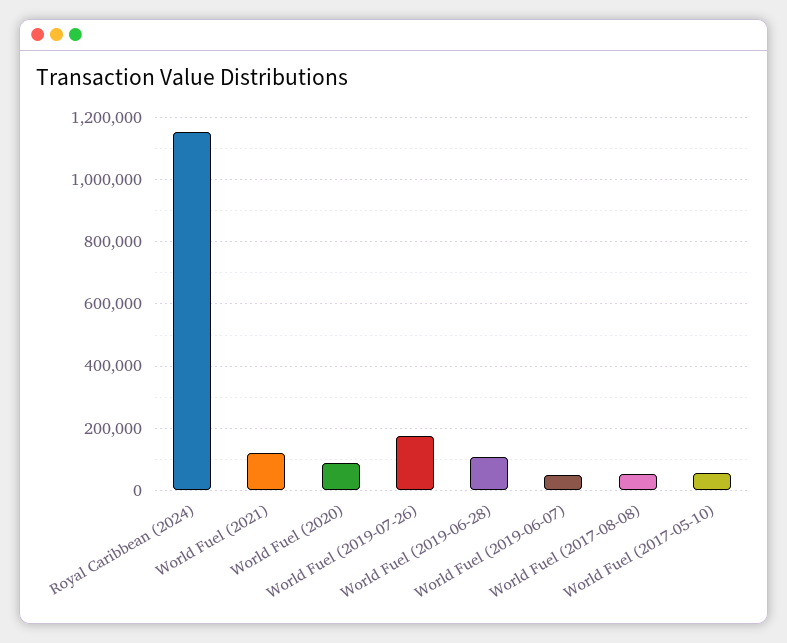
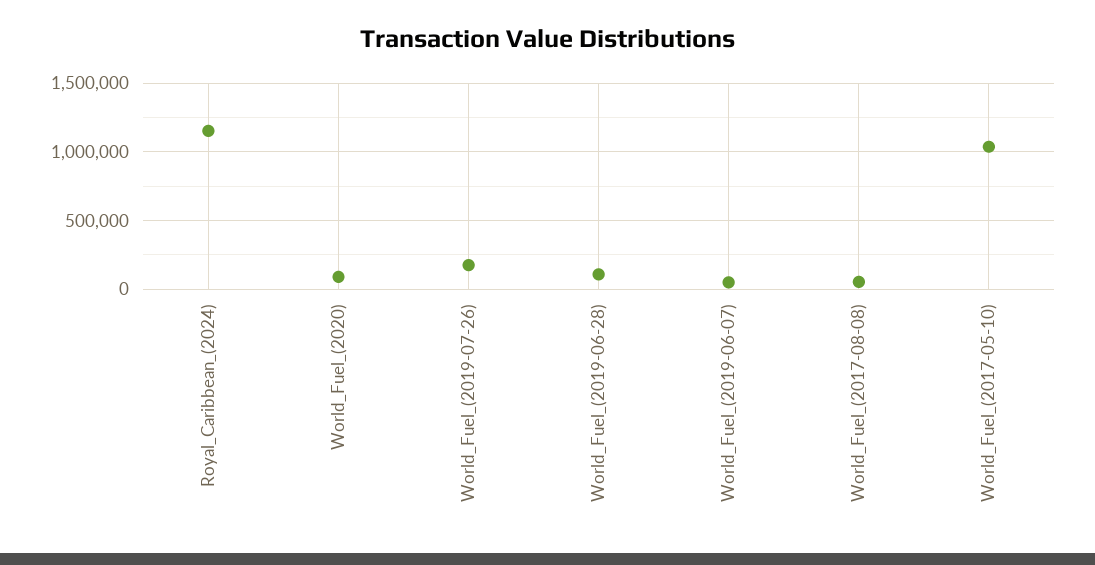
World Fuel (2021): 120000 -> none
World Fuel (2017-05-10): 60000 -> 1050000

